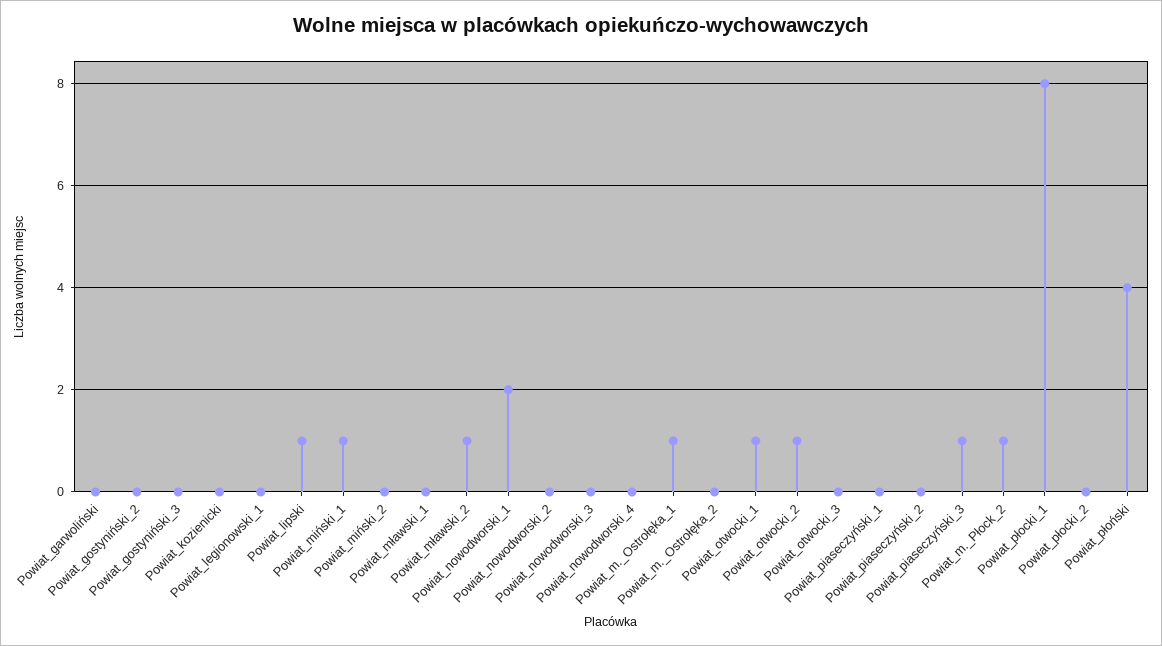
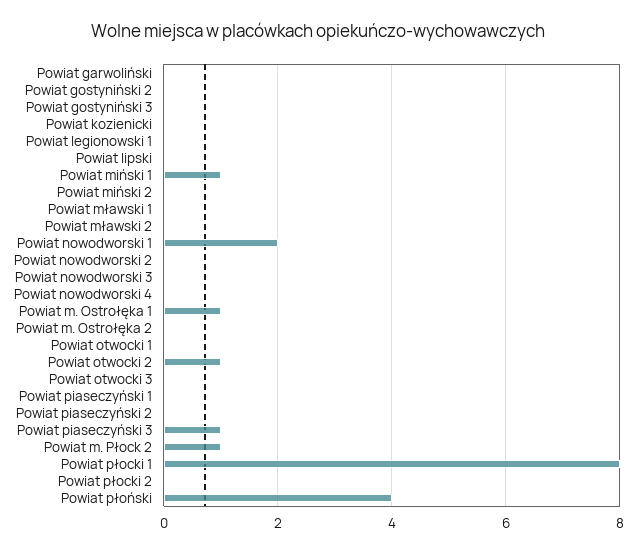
Powiat_lipski: 1 -> 0
Powiat_mławski_2: 1 -> 0
Powiat_otwocki_1: 1 -> 0

